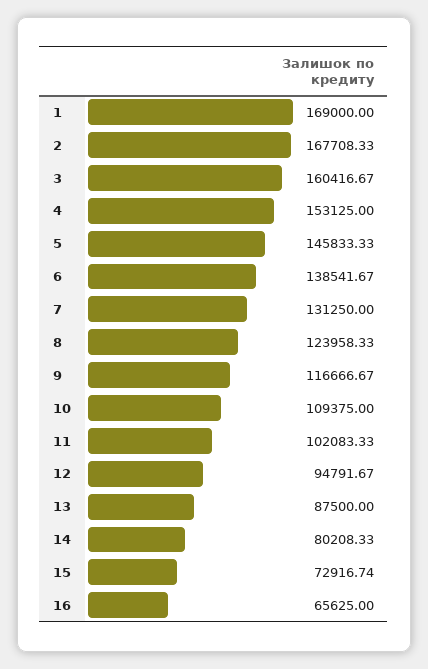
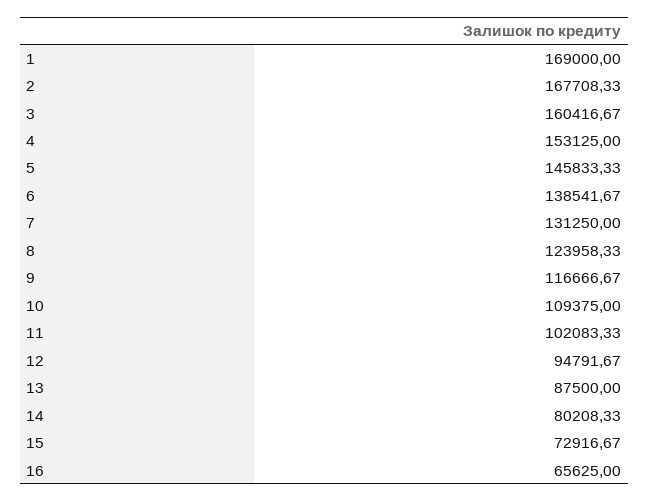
15: 72916.74 -> 72916.67

